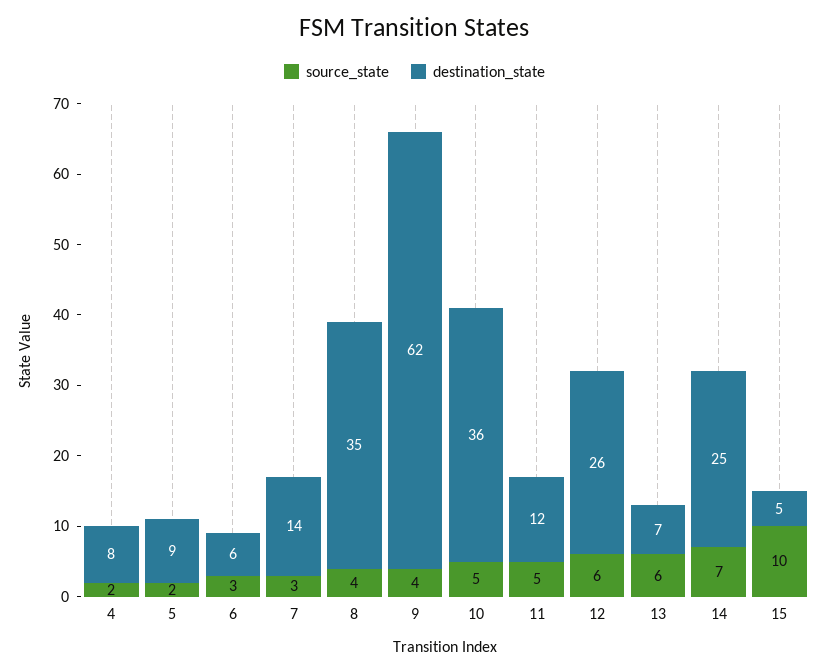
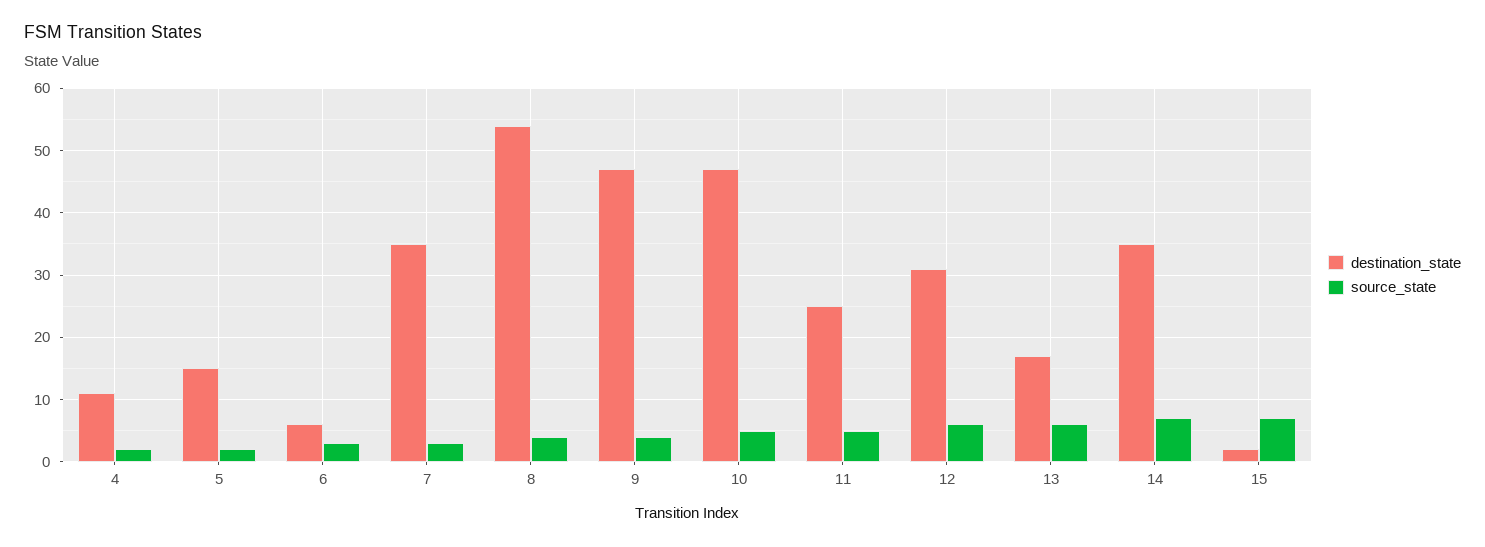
destination_state, 4: 8 -> 11
destination_state, 5: 9 -> 15
destination_state, 7: 14 -> 35
destination_state, 8: 35 -> 54
destination_state, 9: 62 -> 47
destination_state, 10: 36 -> 47
destination_state, 11: 12 -> 25
destination_state, 12: 26 -> 31
destination_state, 13: 7 -> 17
destination_state, 14: 25 -> 35
source_state, 15: 10 -> 7
destination_state, 15: 5 -> 2

